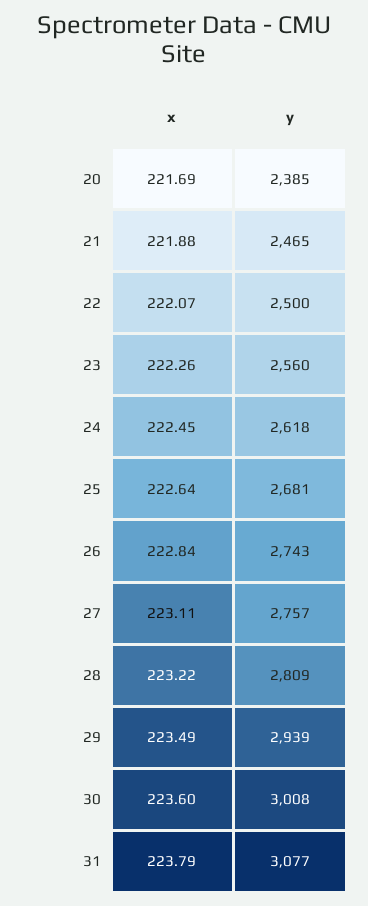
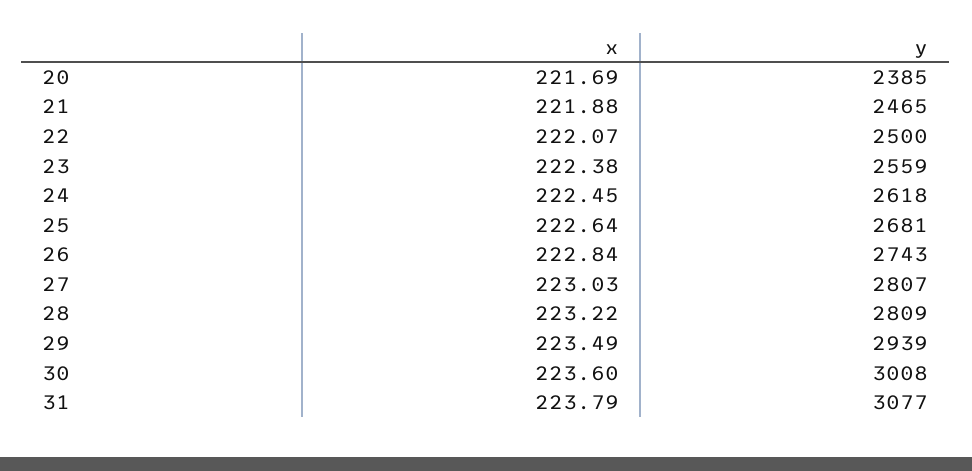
x, 23: 222.26 -> 222.38
y, 23: 2560 -> 2559
x, 27: 223.11 -> 223.03
y, 27: 2757 -> 2807

